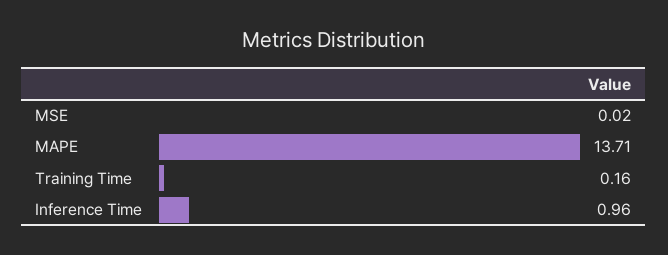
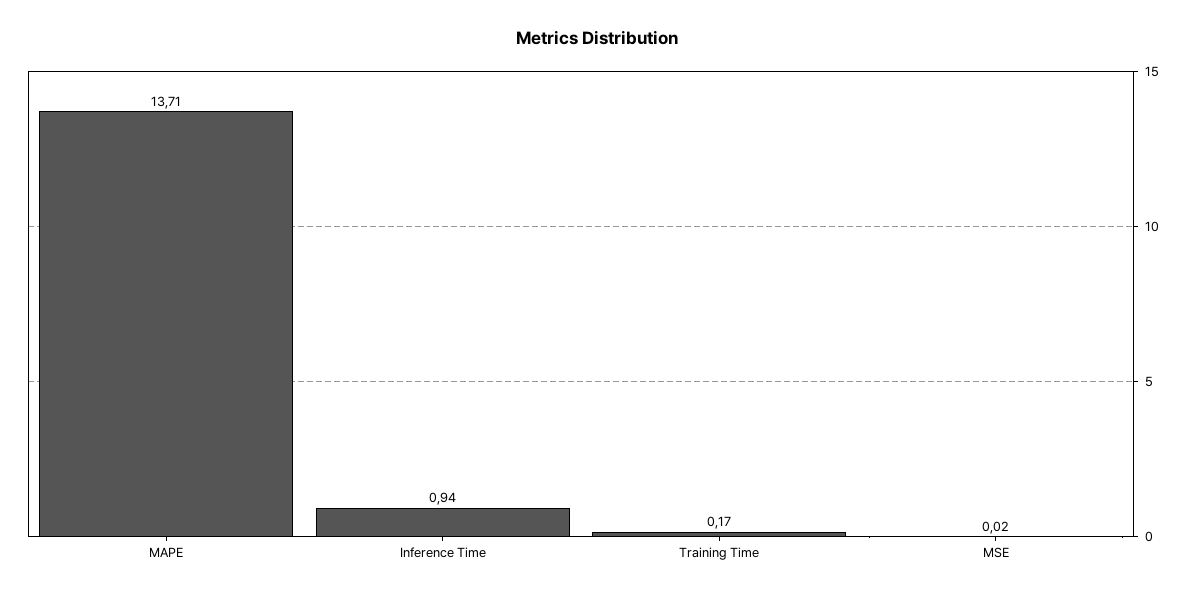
Training Time: 0.16 -> 0.17
Inference Time: 0.96 -> 0.94

